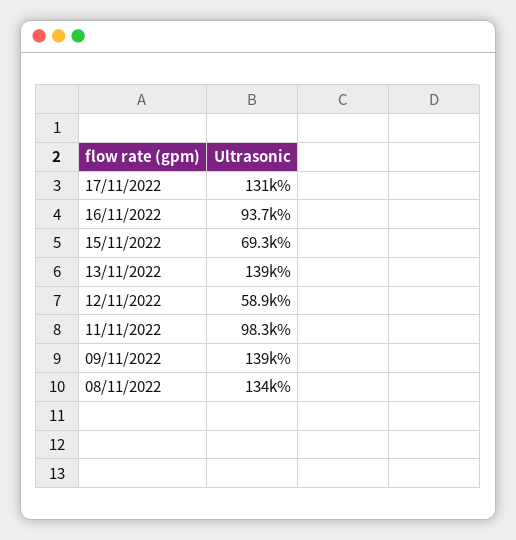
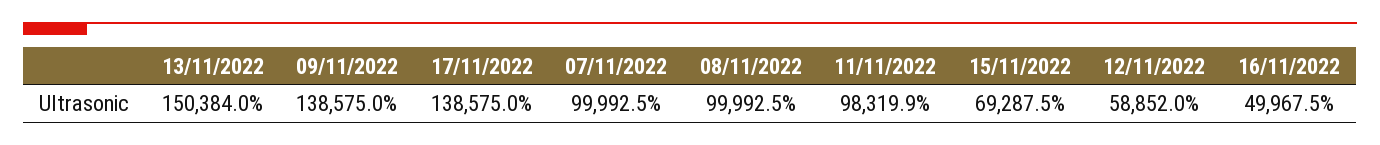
17/11/2022: 131000 -> 138575
16/11/2022: 93700 -> 49967.5
13/11/2022: 139000 -> 150384
08/11/2022: 134000 -> 99992.5
07/11/2022: none -> 99992.5

